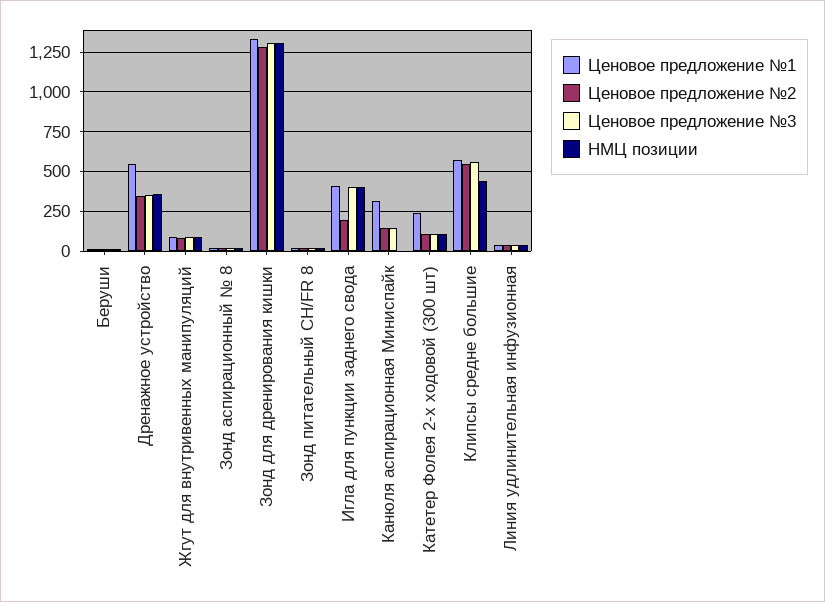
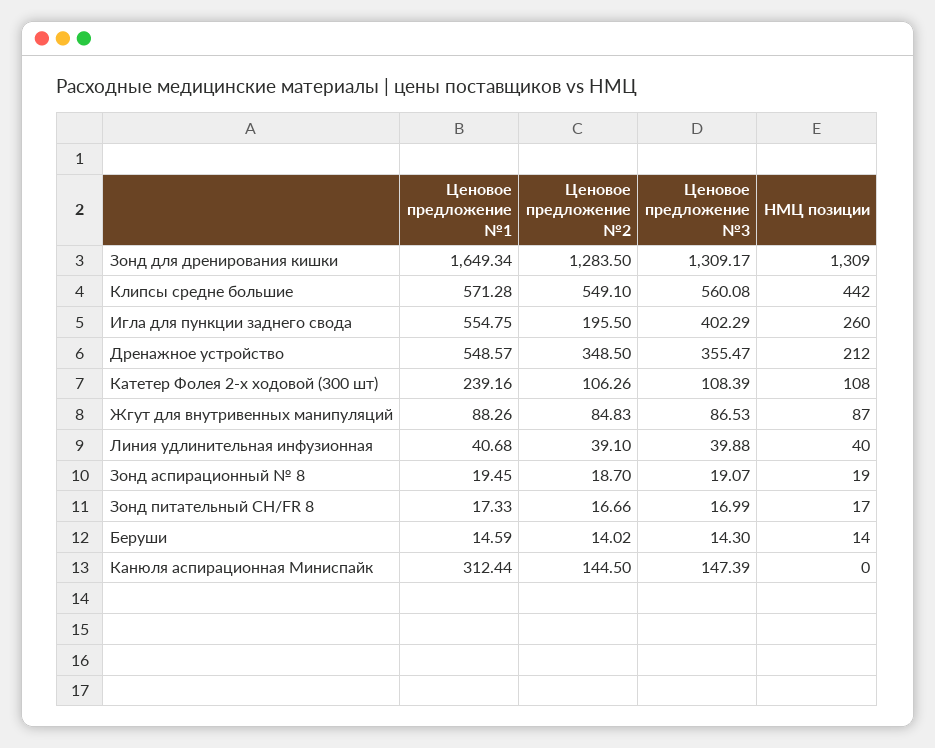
НМЦ позиции, Дренажное устройство: 350 -> 212
Ценовое предложение №1, Зонд для дренирования кишки: 1350 -> 1649.34
Ценовое предложение №1, Игла для пункции заднего свода: 400 -> 554.75
НМЦ позиции, Игла для пункции заднего свода: 400 -> 260

